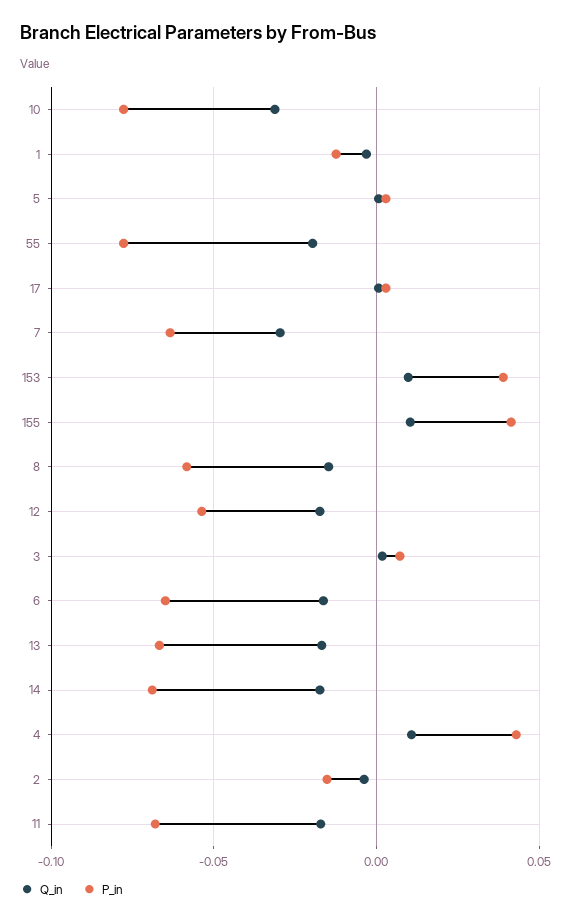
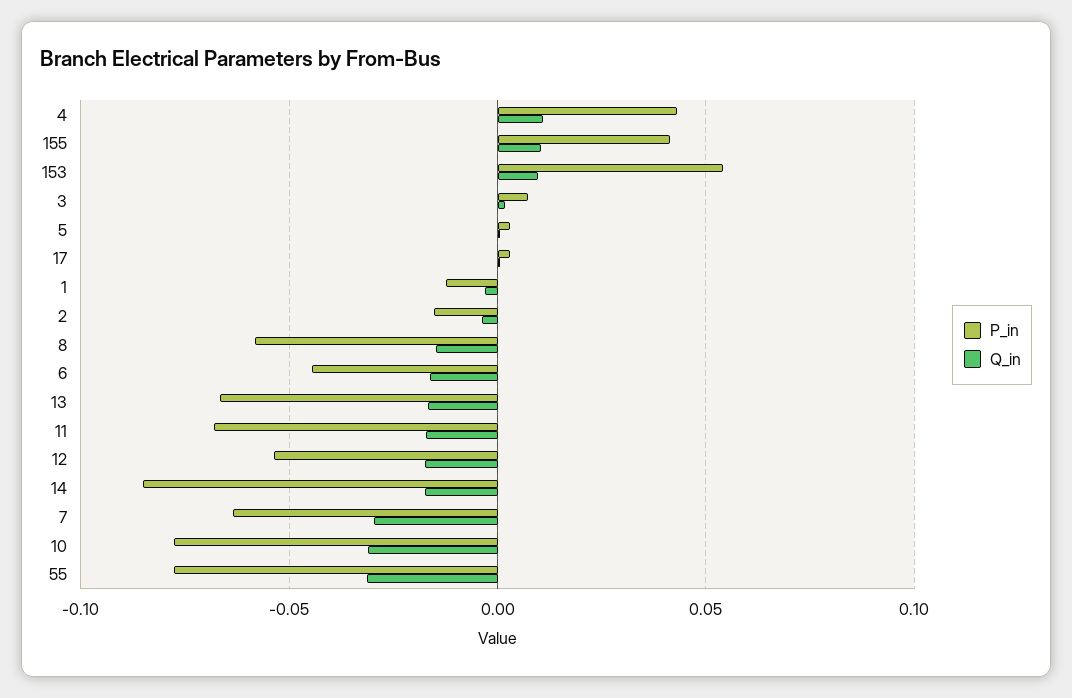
Q_in, 55: -0.02 -> -0.03
P_in, 153: 0.04 -> 0.055
P_in, 6: -0.065 -> -0.045
P_in, 14: -0.07 -> -0.085

